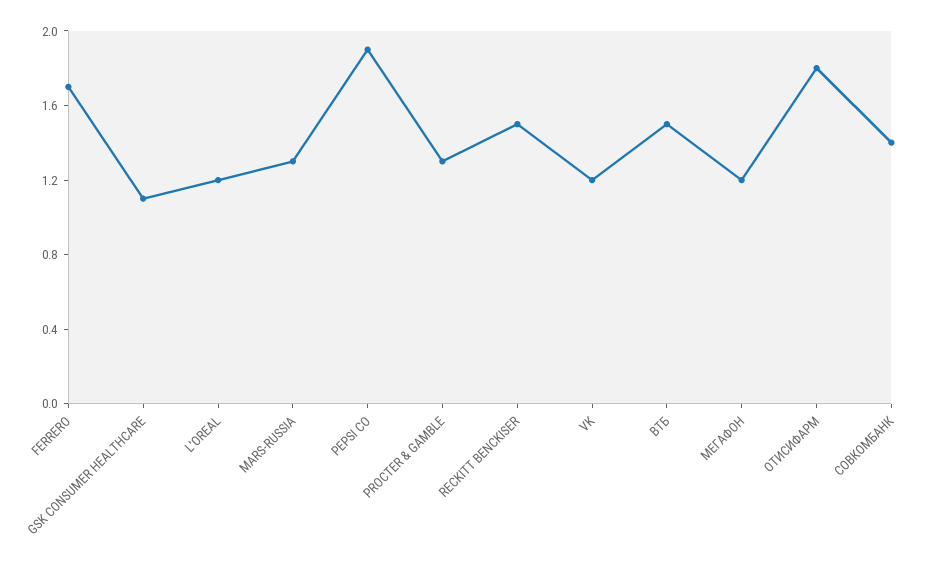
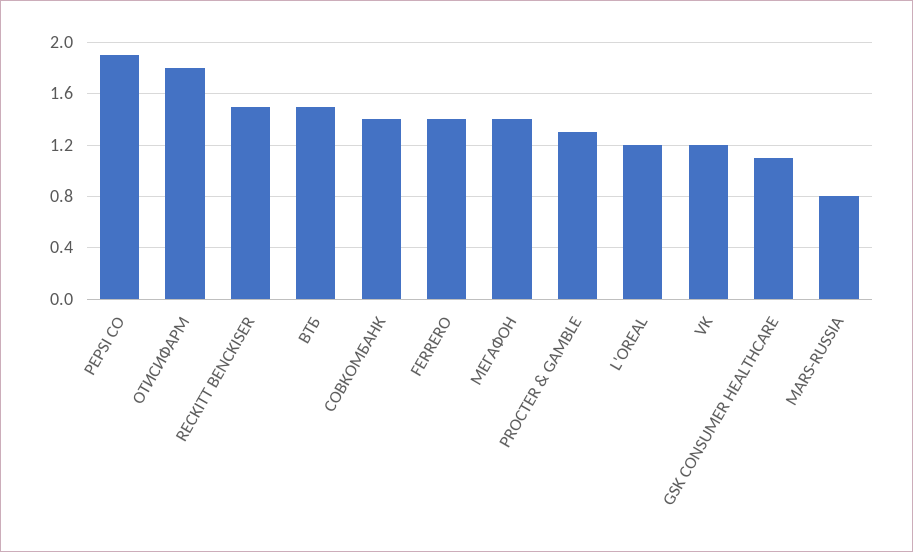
FERRERO: 1.7 -> 1.4
MARS-RUSSIA: 1.3 -> 0.8
МЕГАФОН: 1.2 -> 1.4

